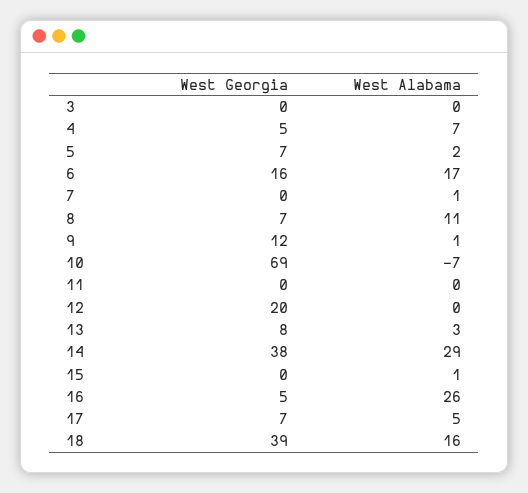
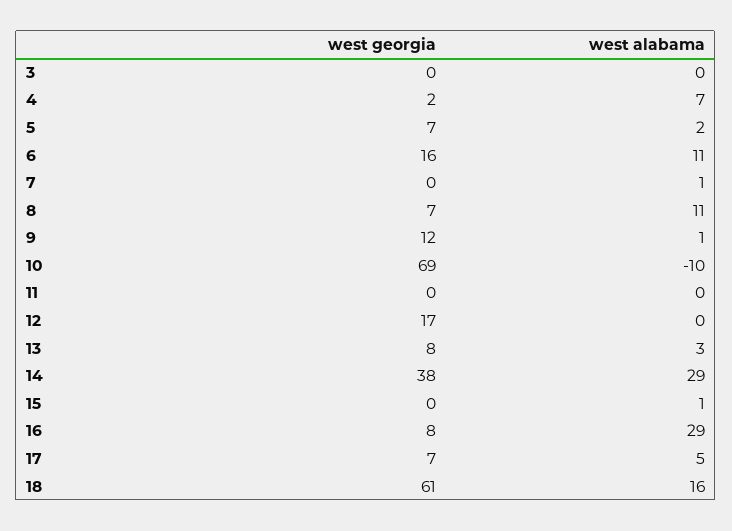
West Georgia, 4: 5 -> 2
West Alabama, 6: 17 -> 11
West Alabama, 10: -7 -> -10
West Georgia, 12: 20 -> 17
West Georgia, 16: 5 -> 8
West Alabama, 16: 26 -> 29
West Georgia, 18: 39 -> 61

